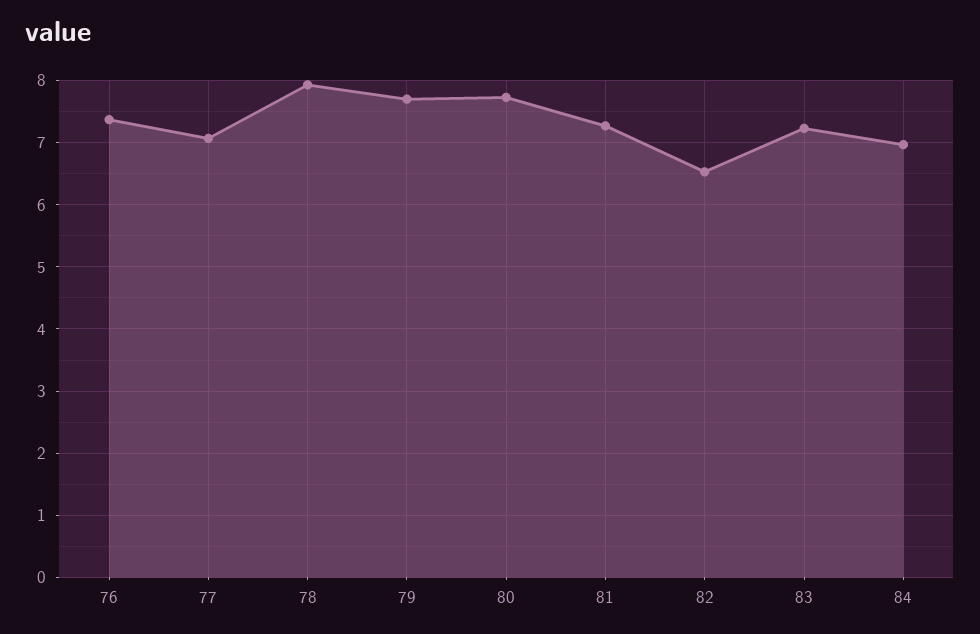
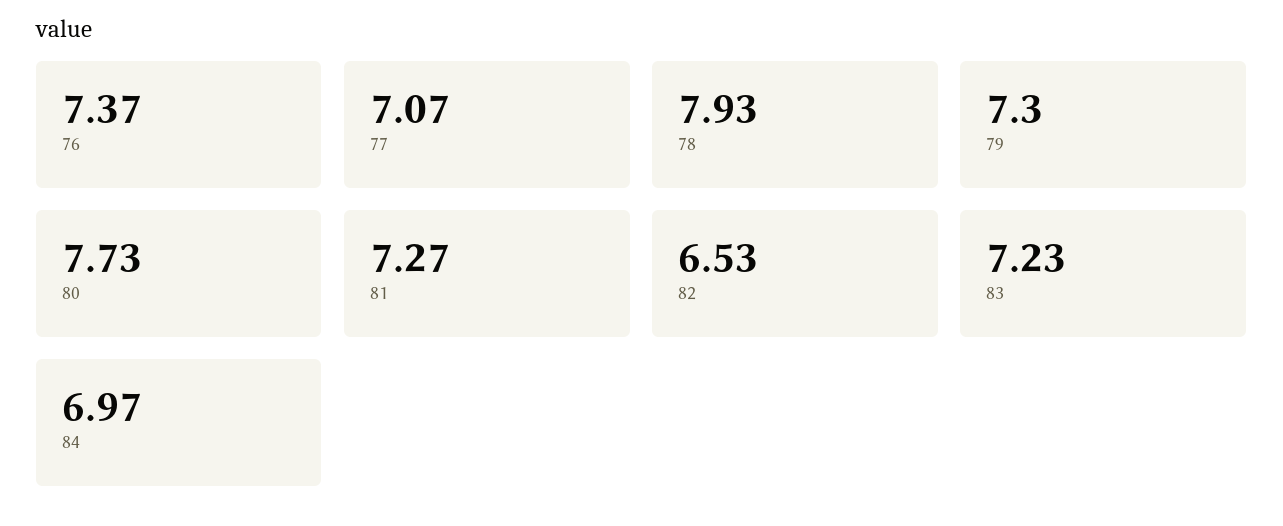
79: 7.7 -> 7.3

